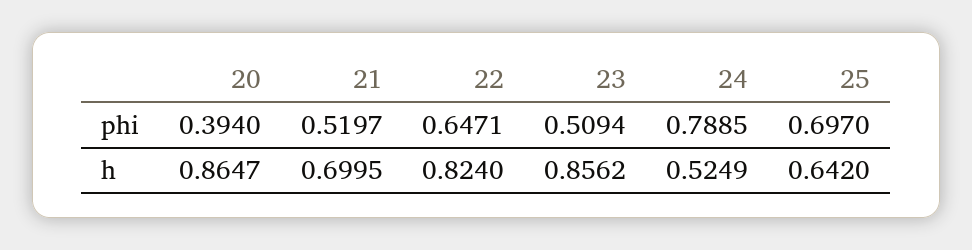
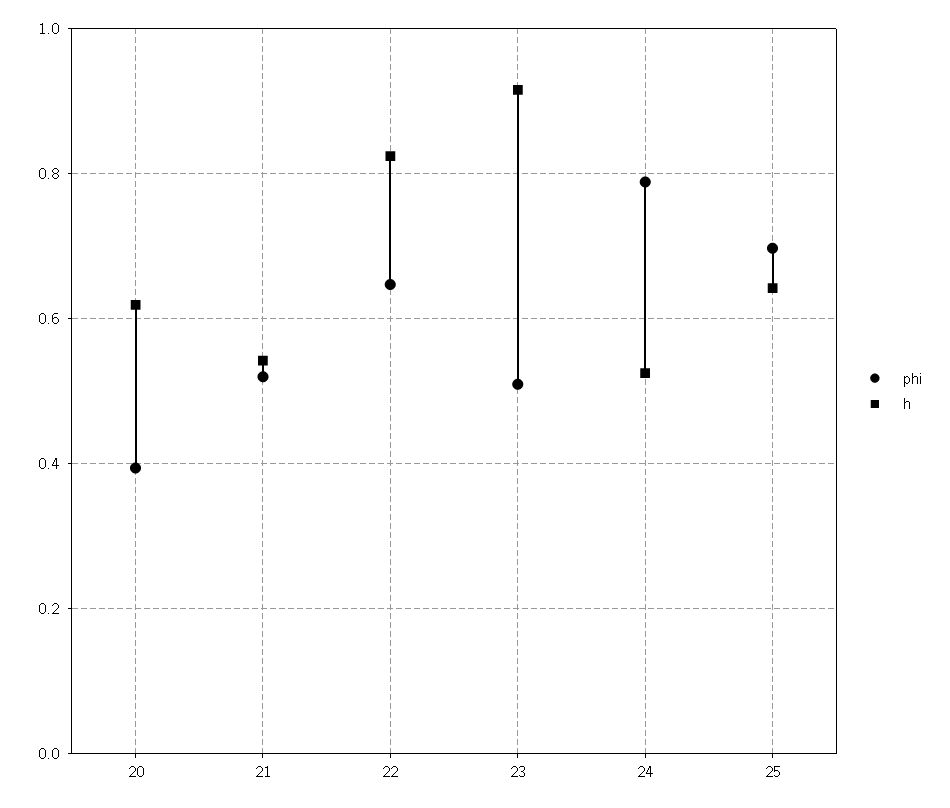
h, 20: 0.8647 -> 0.62
h, 21: 0.6995 -> 0.54
h, 23: 0.8562 -> 0.92

